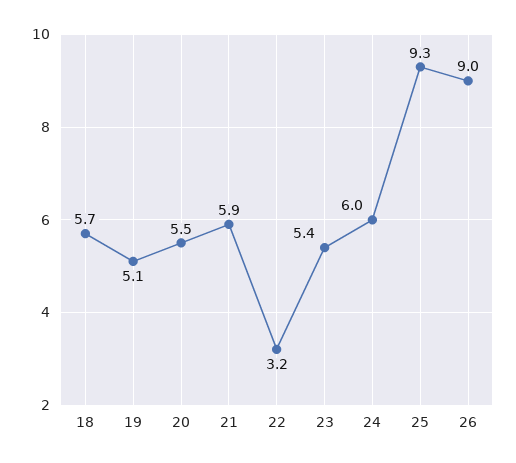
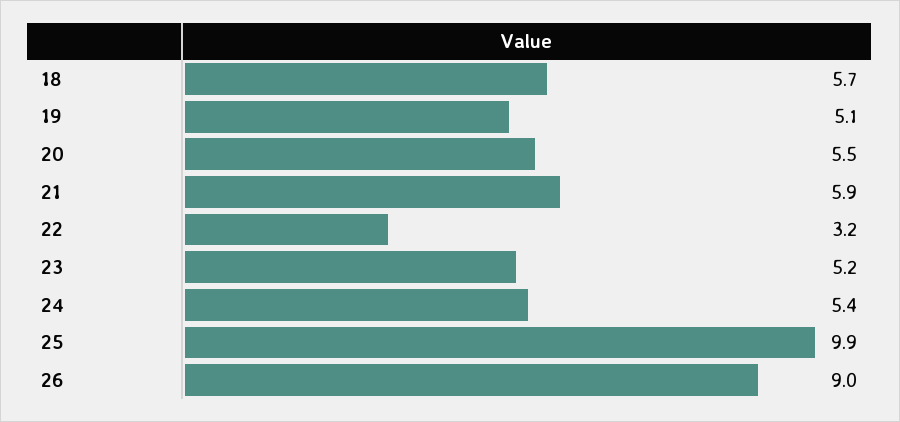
23: 5.4 -> 5.2
24: 6 -> 5.4
25: 9.3 -> 9.9

